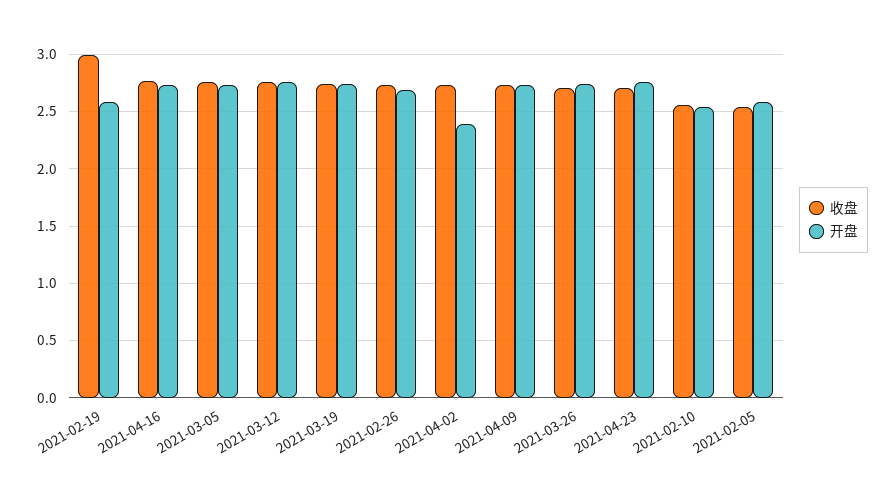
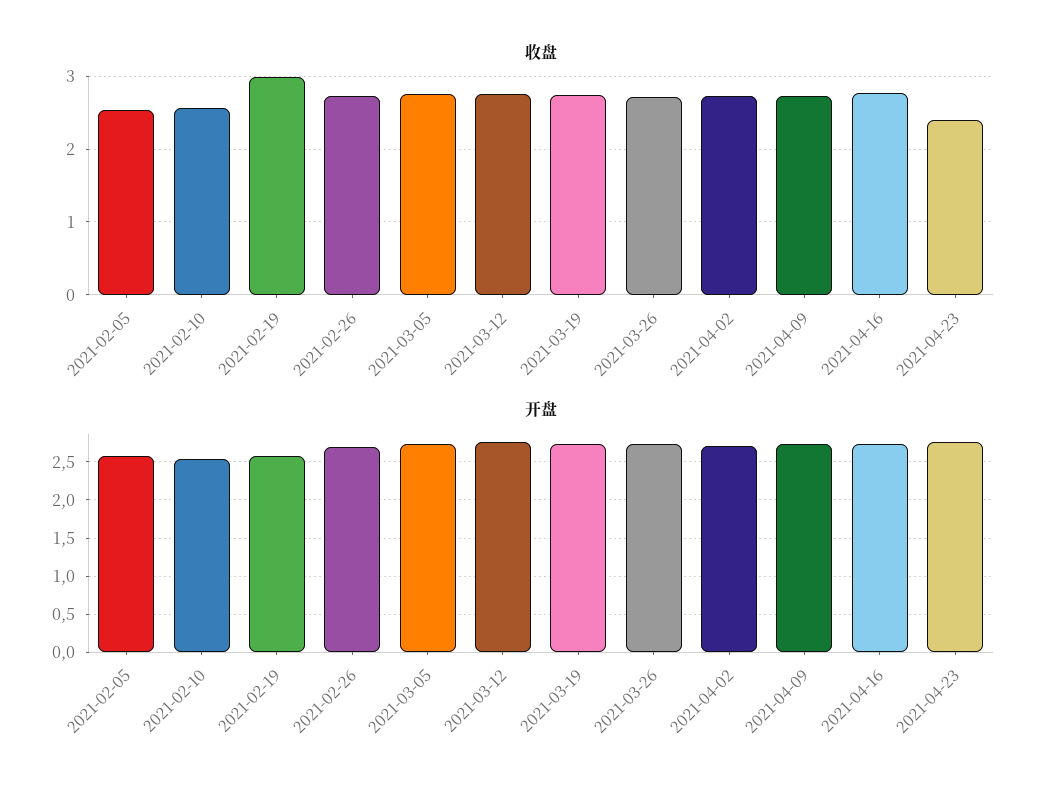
开盘, 2021-04-02: 2.4 -> 2.7
收盘, 2021-04-23: 2.7 -> 2.4

